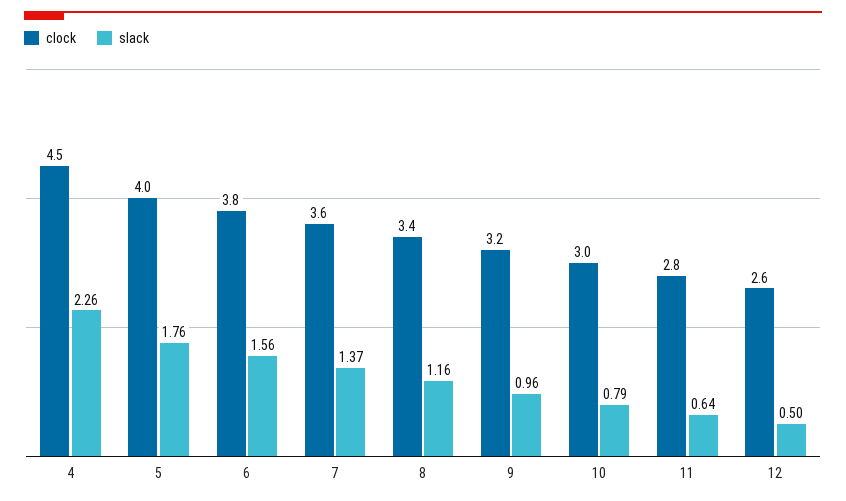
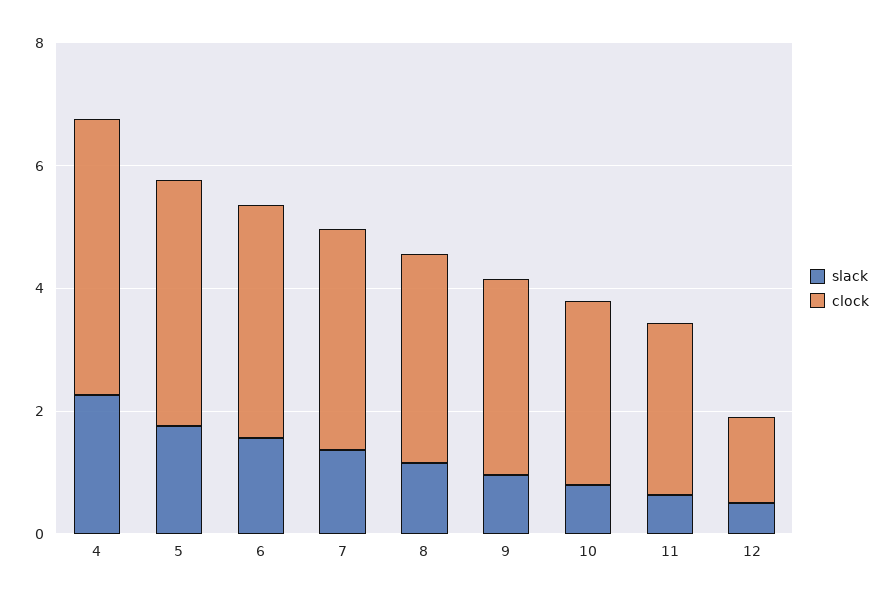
clock, 12: 2.6 -> 1.5

